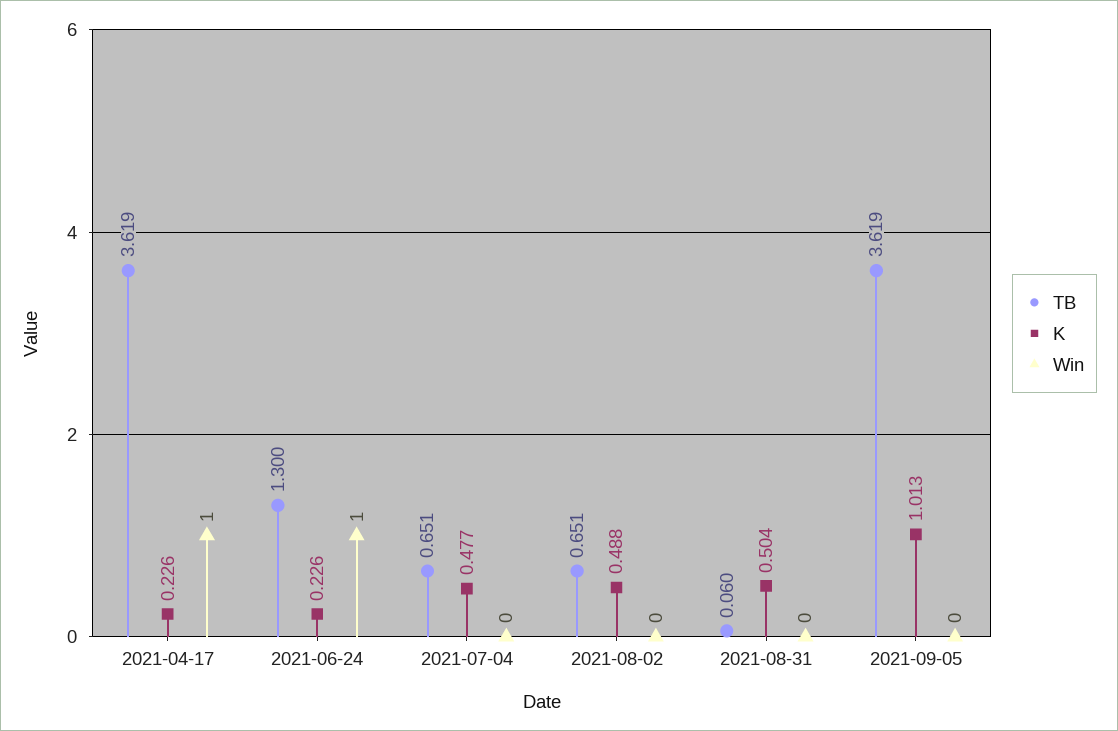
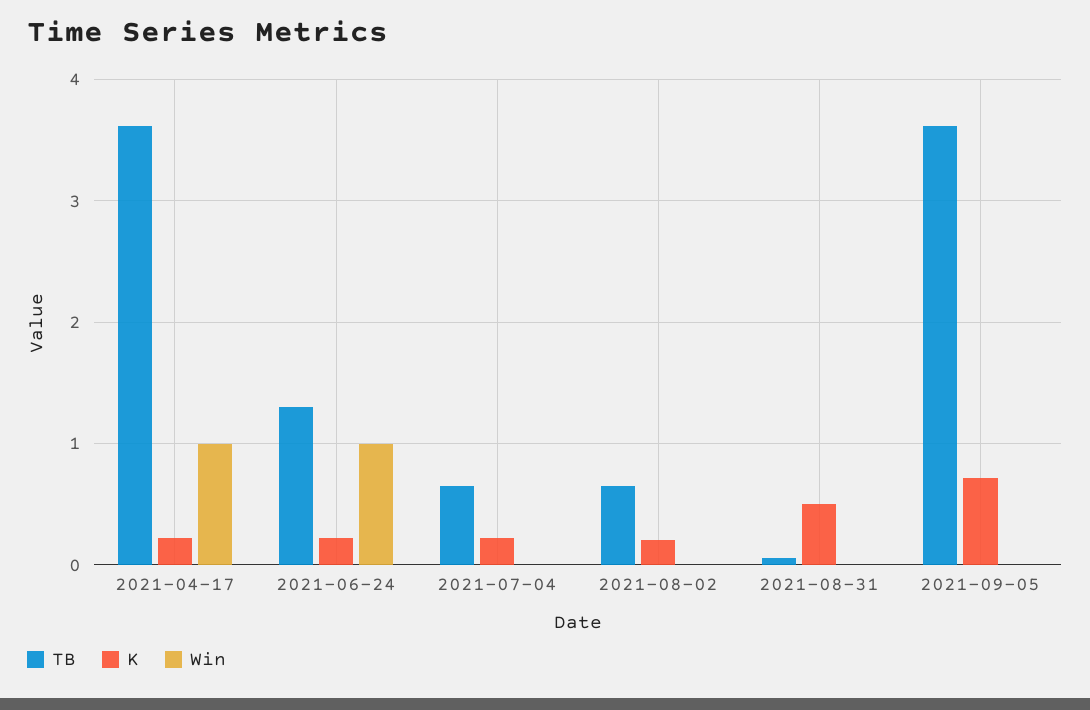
K, 2021-07-04: 0.477 -> 0.2
K, 2021-08-02: 0.488 -> 0.2
K, 2021-09-05: 1.013 -> 0.7

